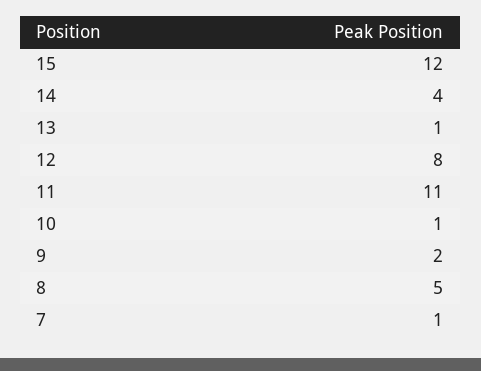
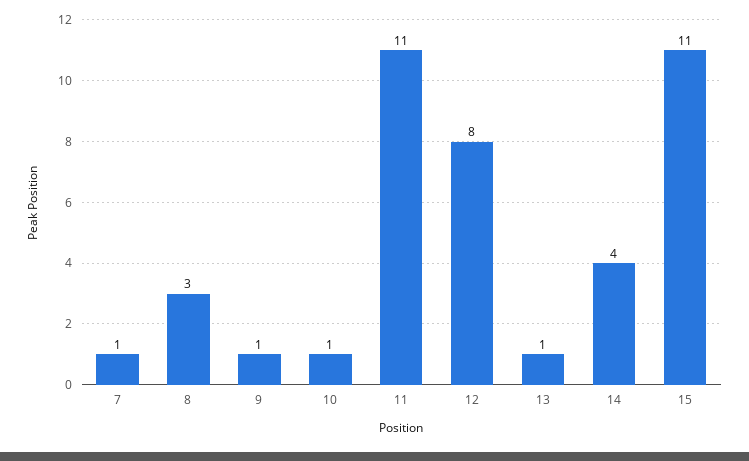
15: 12 -> 11
9: 2 -> 1
8: 5 -> 3

